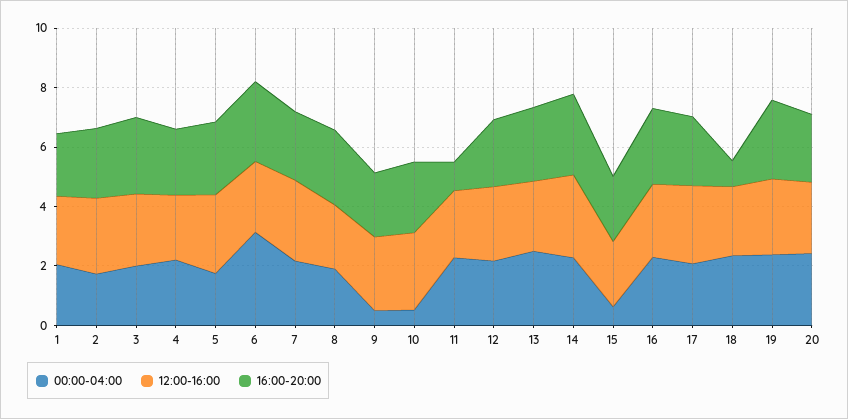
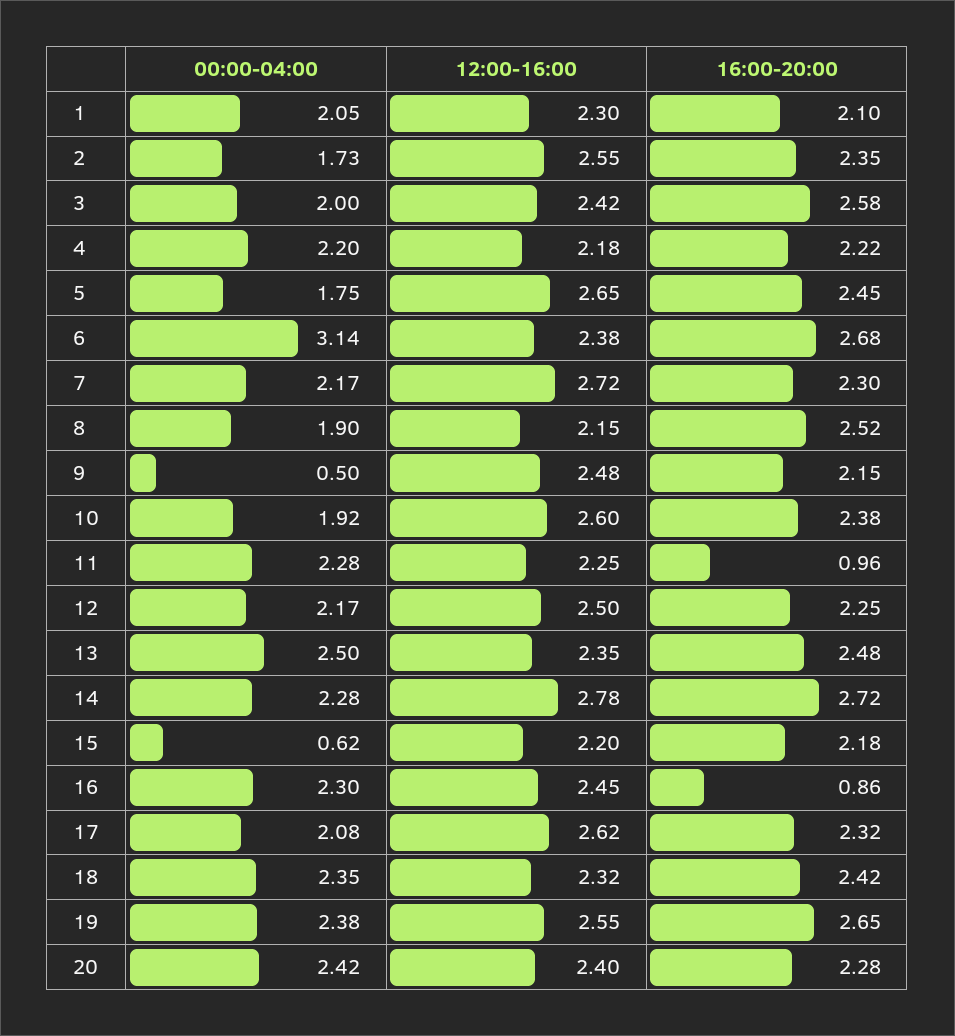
00:00-04:00, 10: 0.5 -> 1.92
16:00-20:00, 16: 2.5 -> 0.86
16:00-20:00, 18: 1 -> 2.42

